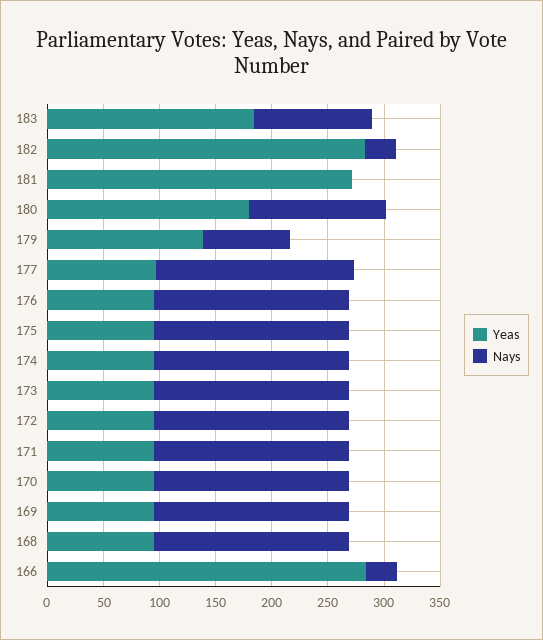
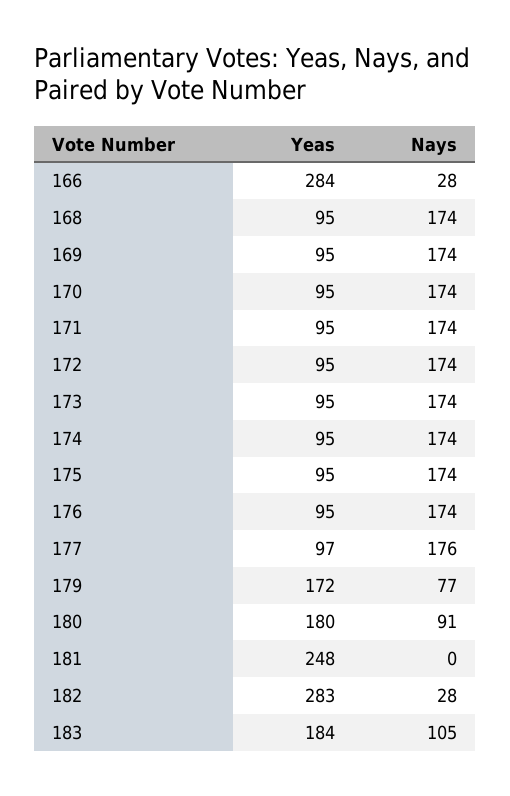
Yeas, 181: 270 -> 248
Nays, 180: 120 -> 91
Yeas, 179: 140 -> 172

